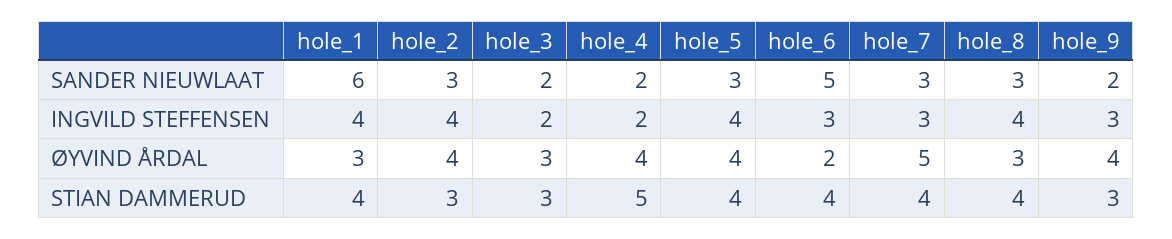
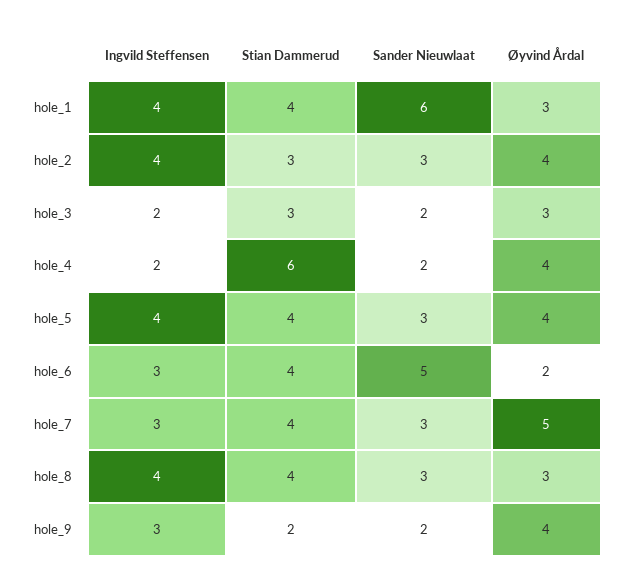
hole_4, STIAN DAMMERUD: 5 -> 6
hole_9, STIAN DAMMERUD: 3 -> 2

